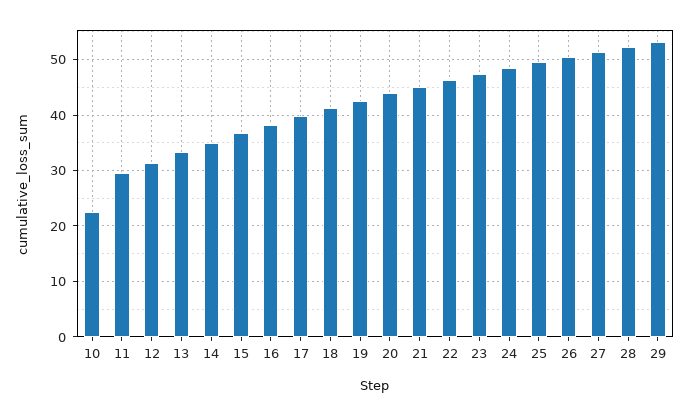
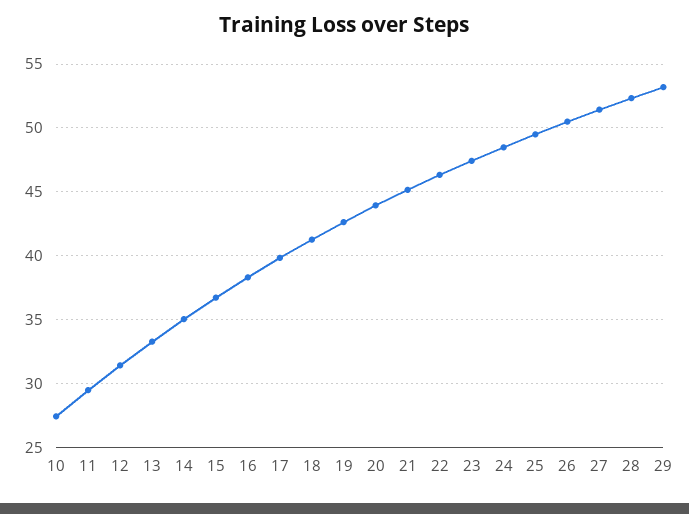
10: 22 -> 27.5

